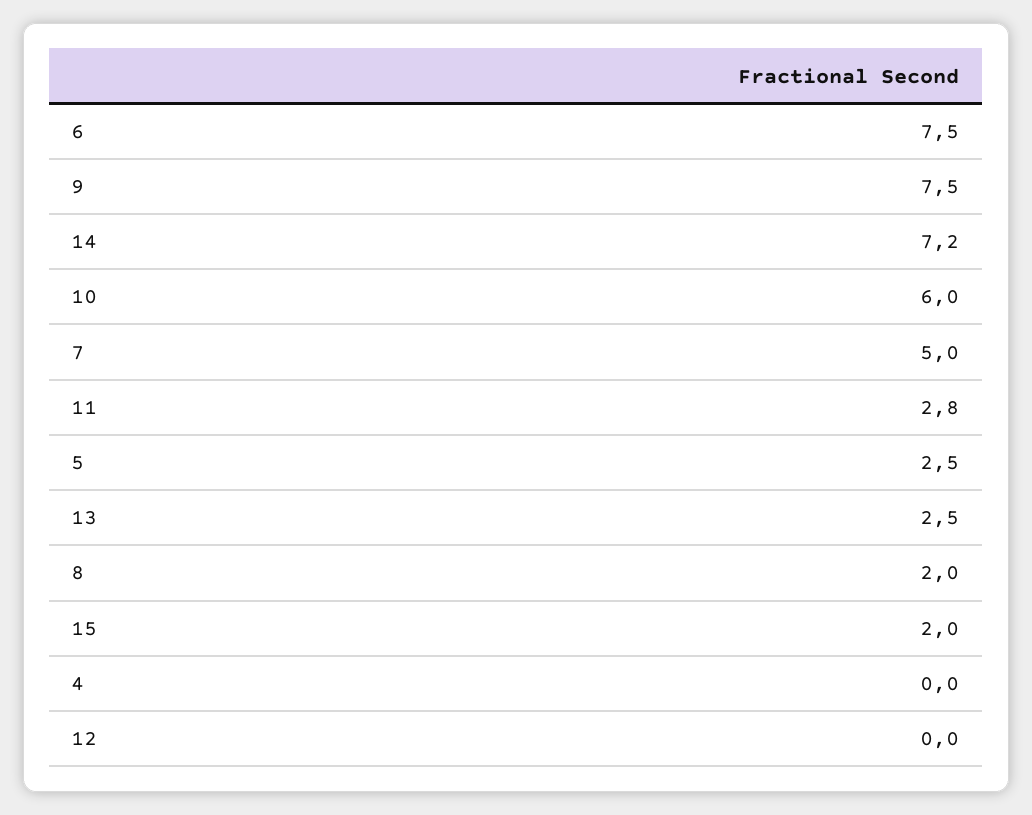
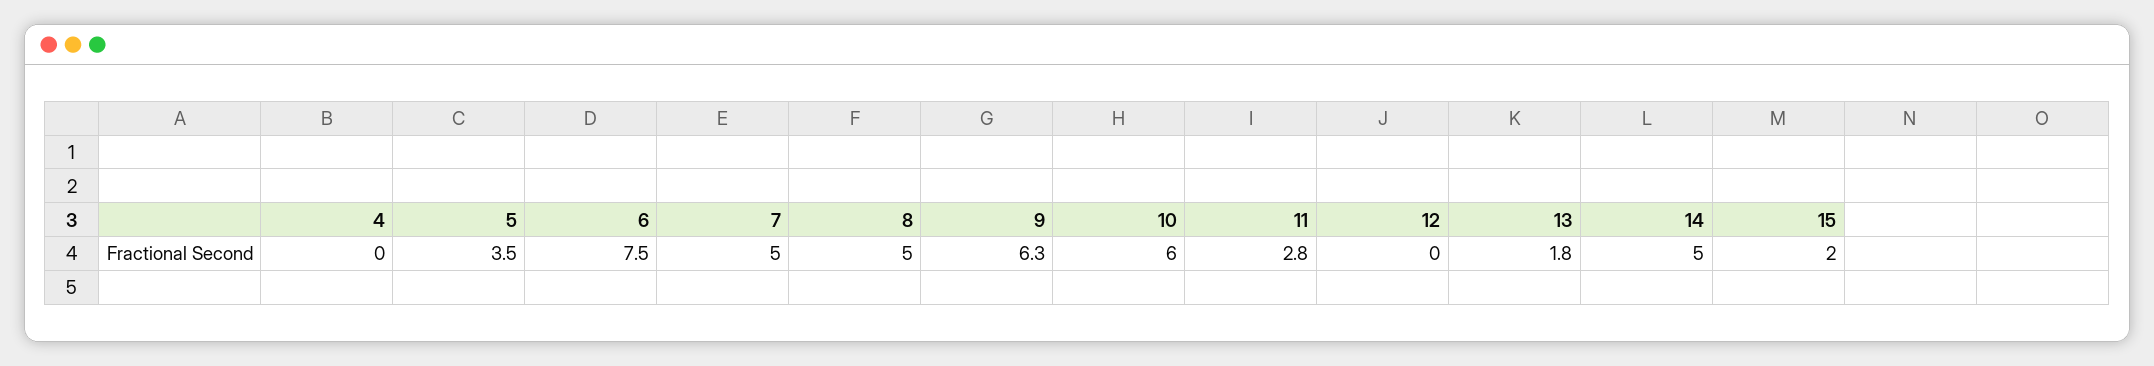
9: 7.5 -> 6.3
14: 7.2 -> 5
5: 2.5 -> 3.5
13: 2.5 -> 1.8
8: 2 -> 5

